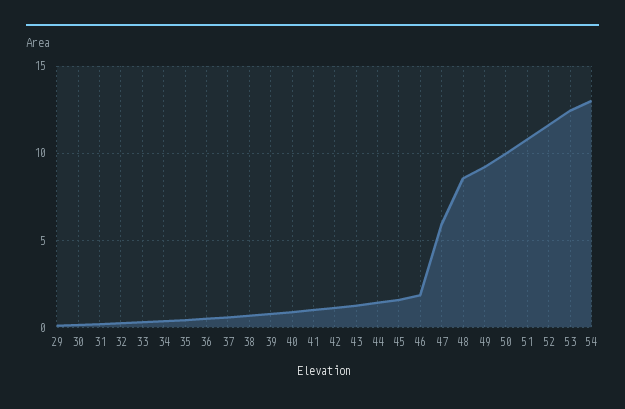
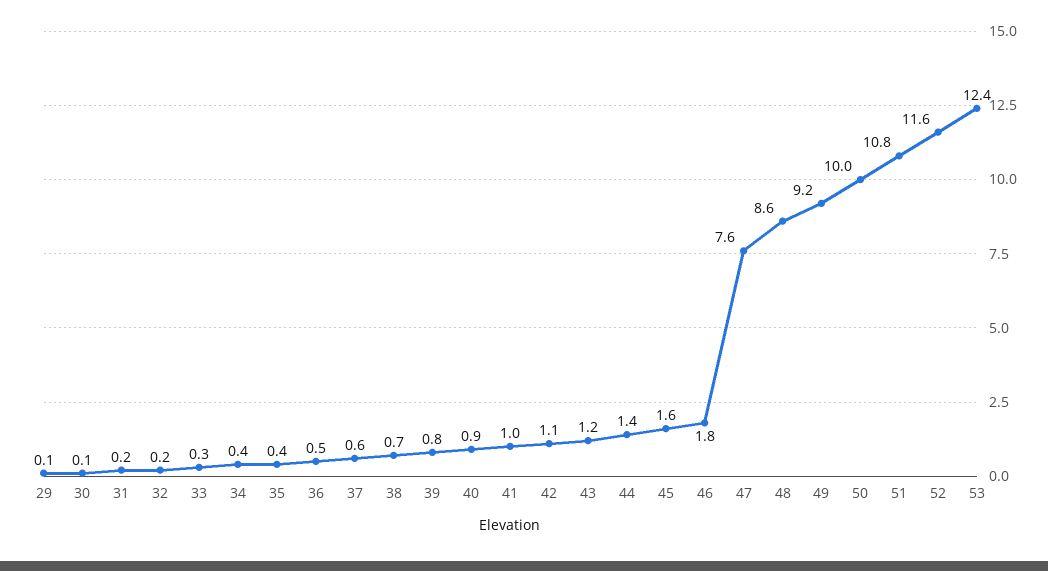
47: 6 -> 7.6
54: 13 -> none

